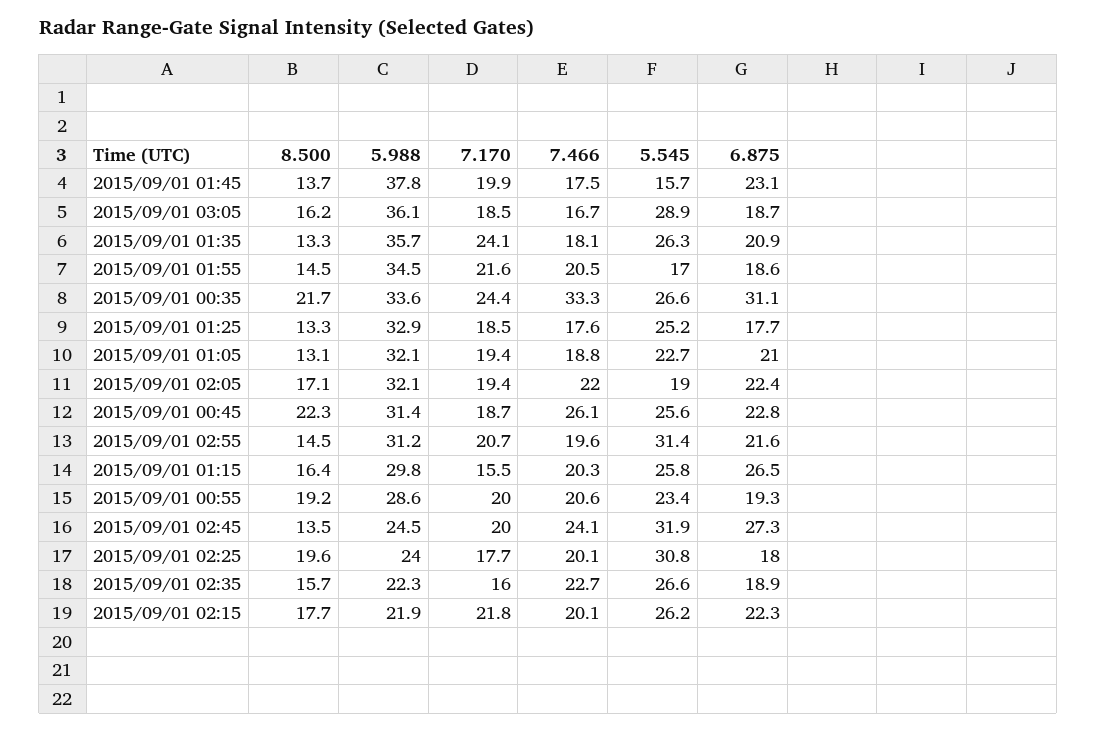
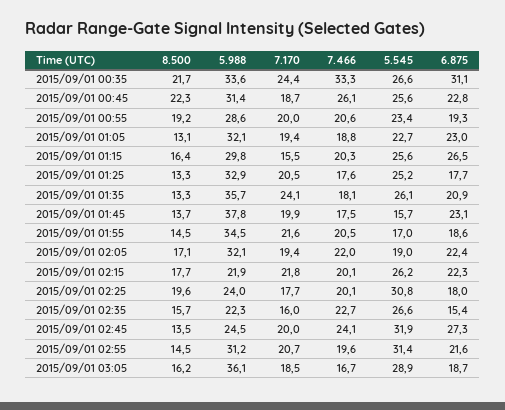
5.545, 2015/09/01 01:35: 26.3 -> 26.1
7.170, 2015/09/01 01:25: 18.5 -> 20.5
6.875, 2015/09/01 01:05: 21 -> 23
5.545, 2015/09/01 01:15: 25.8 -> 25.6
6.875, 2015/09/01 02:35: 18.9 -> 15.4

